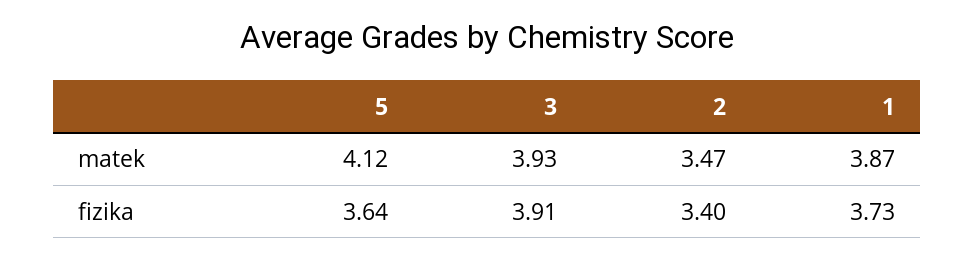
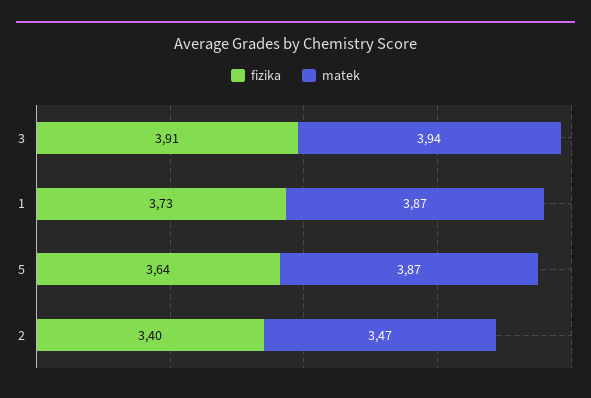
matek, 5: 4.12 -> 3.87
matek, 3: 3.93 -> 3.94

